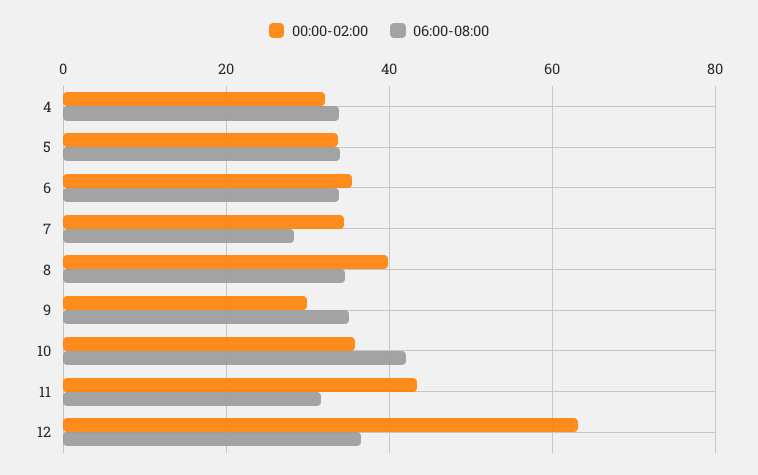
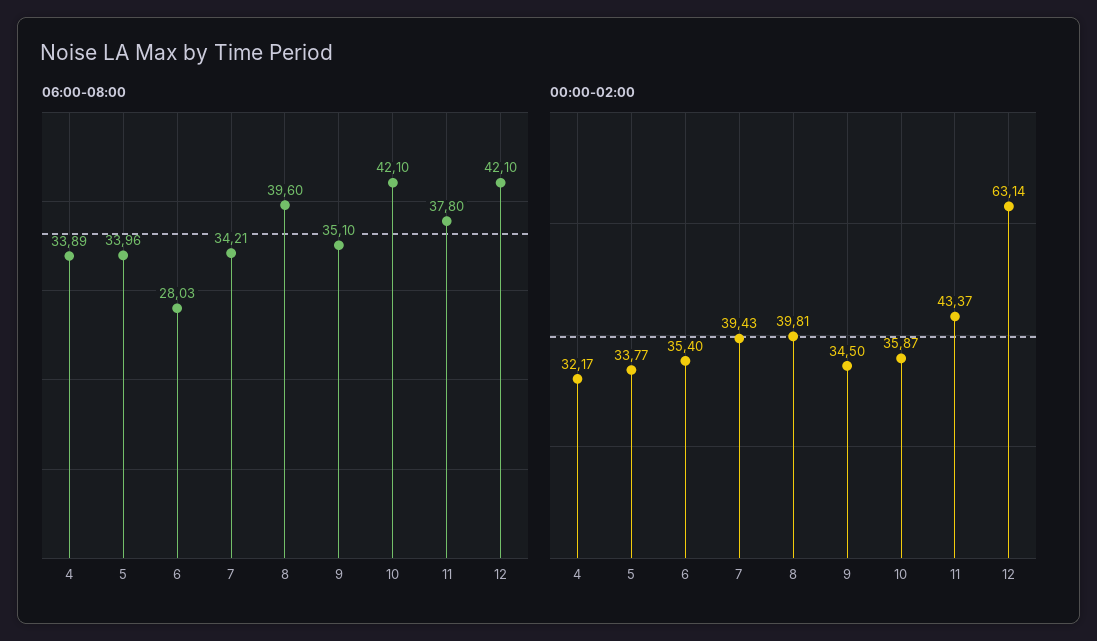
06:00-08:00, 6: 34 -> 28.03
00:00-02:00, 7: 34 -> 39.43
06:00-08:00, 7: 28 -> 34.21
06:00-08:00, 8: 34 -> 39.6
00:00-02:00, 9: 30 -> 34.5
06:00-08:00, 11: 32 -> 37.8
06:00-08:00, 12: 36 -> 42.1

